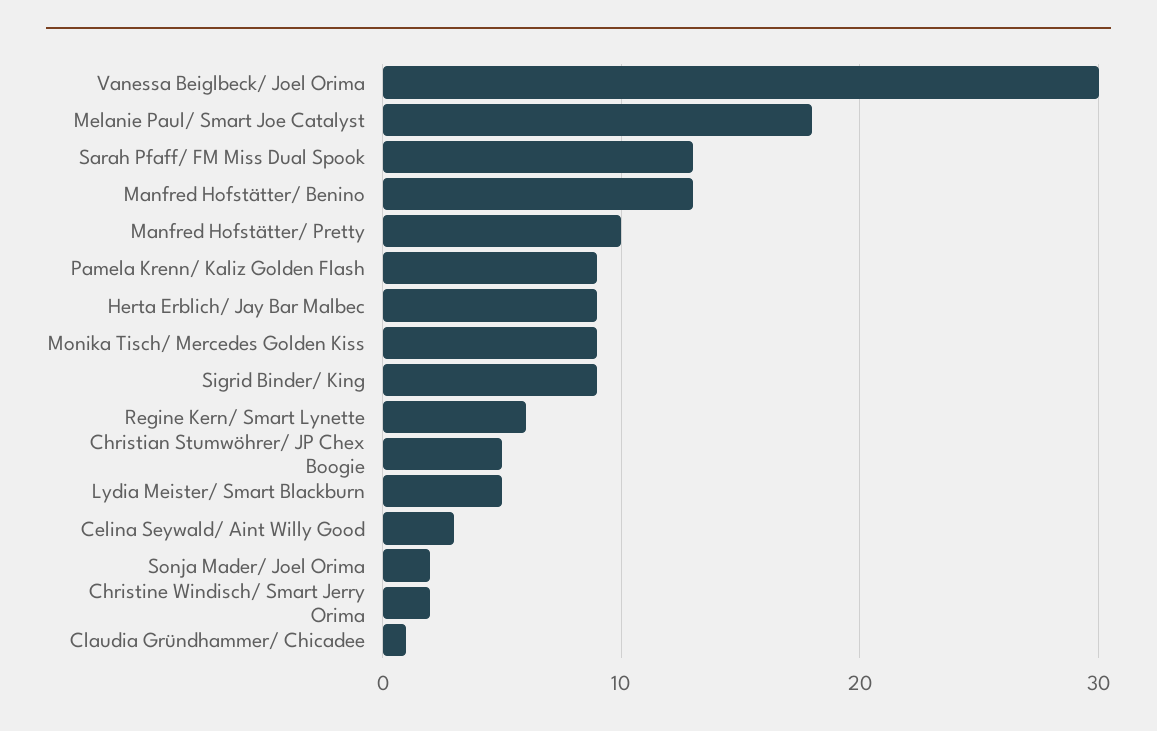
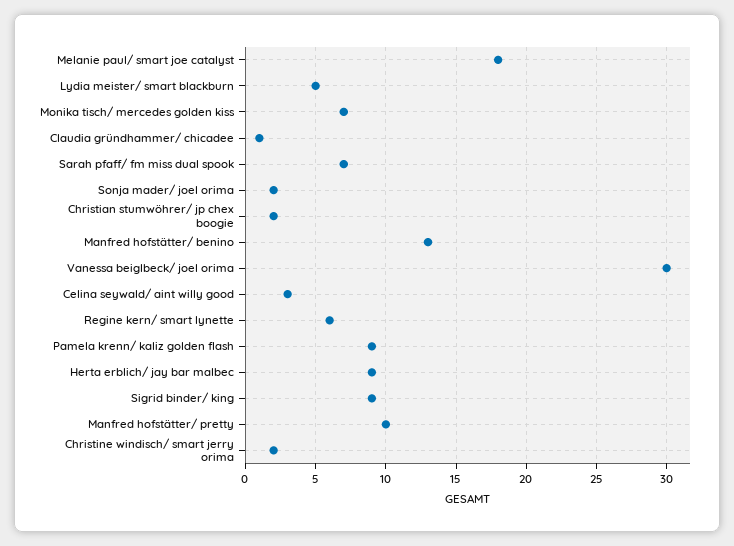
Sarah Pfaff/ FM Miss Dual Spook: 13 -> 7
Monika Tisch/ Mercedes Golden Kiss: 9 -> 7
Christian Stumwöhrer/ JP Chex Boogie: 5 -> 2

